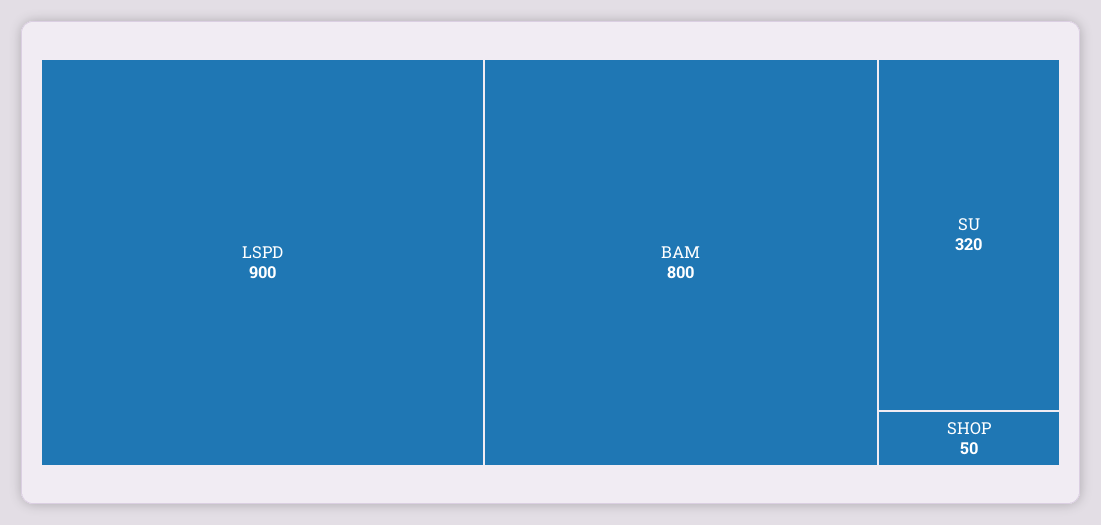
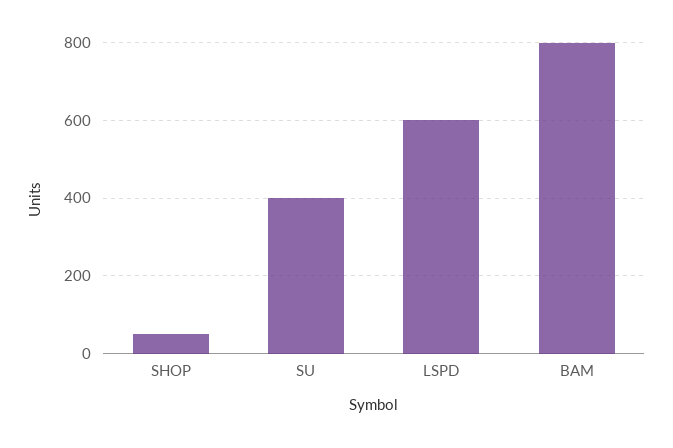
LSPD: 900 -> 600
SU: 320 -> 400

